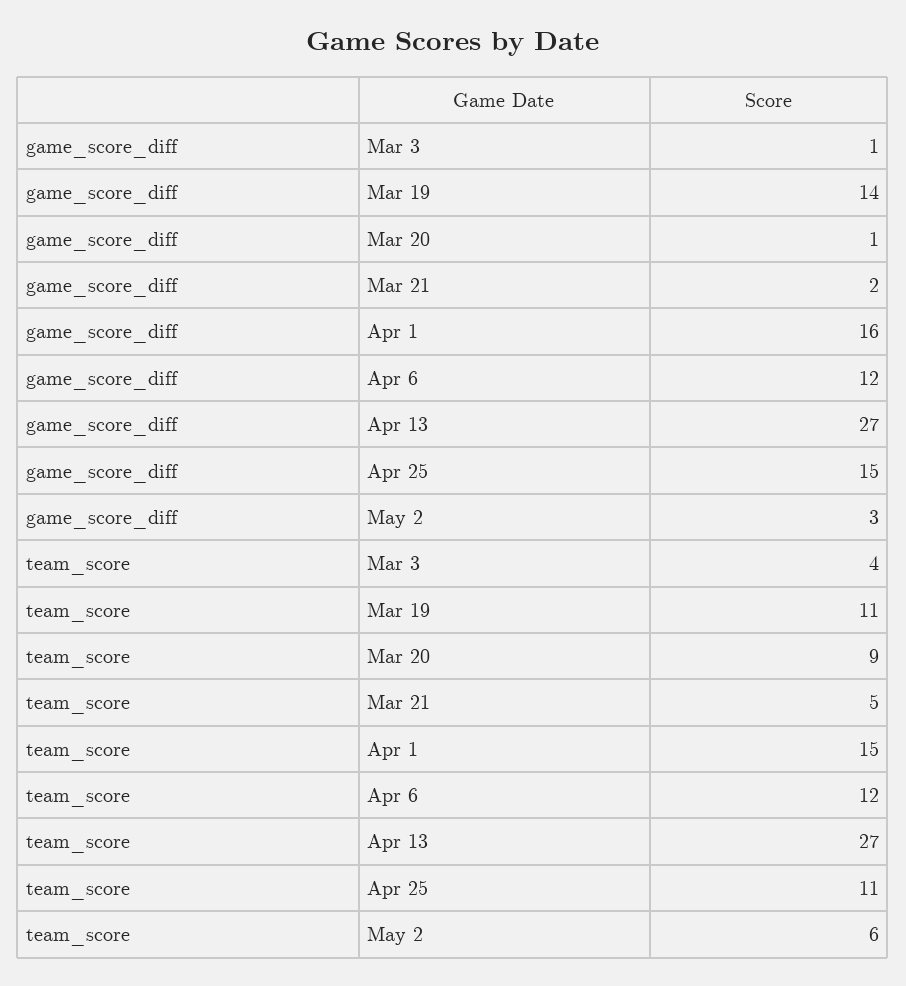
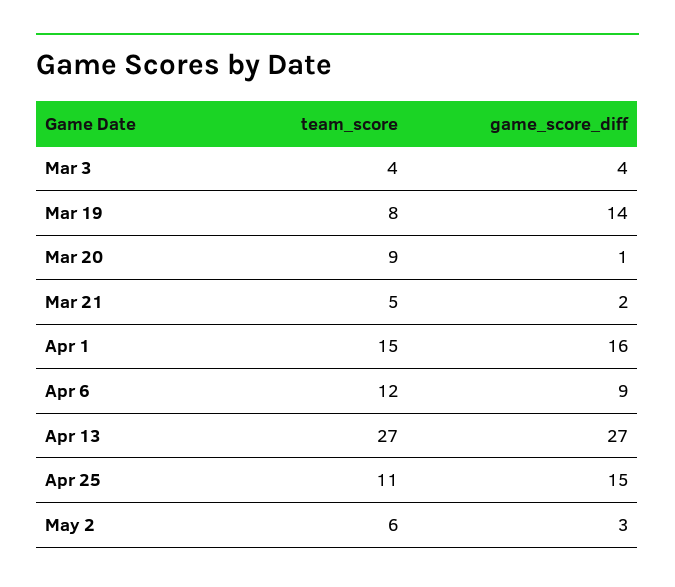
game_score_diff, Mar 3: 1 -> 4
game_score_diff, Apr 6: 12 -> 9
team_score, Mar 19: 11 -> 8

